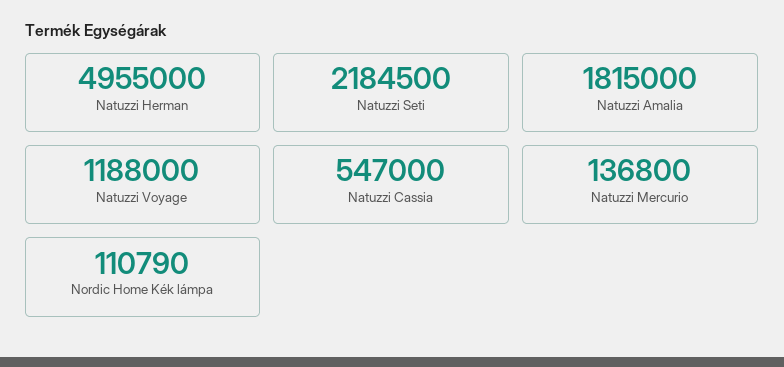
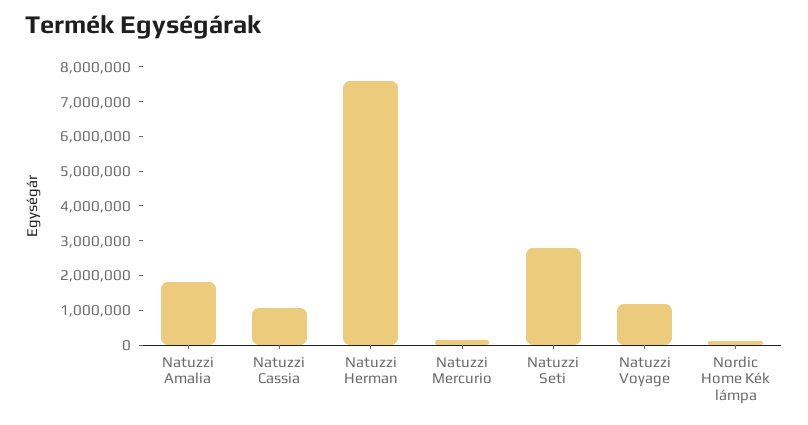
Natuzzi Herman: 4955000 -> 7500000
Natuzzi Seti: 2184500 -> 2750000
Natuzzi Cassia: 547000 -> 1000000

